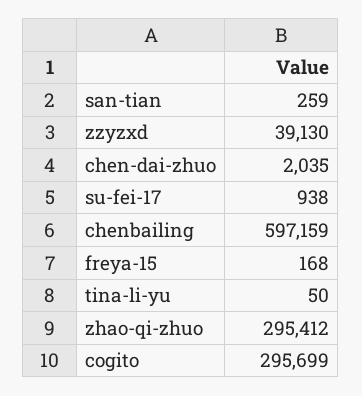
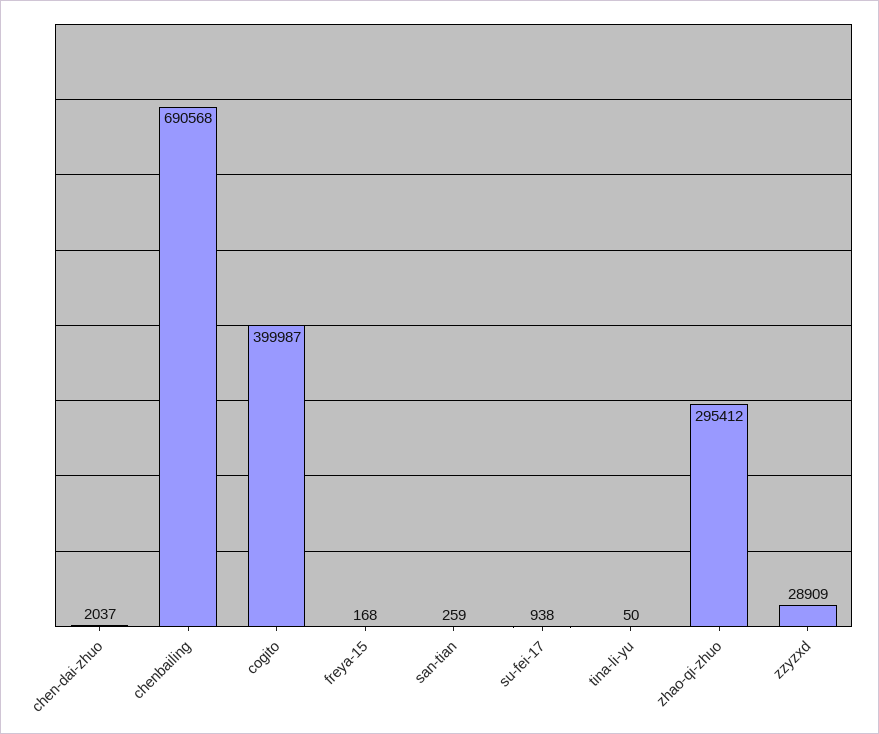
zzyzxd: 39130 -> 28909
chen-dai-zhuo: 2035 -> 2037
chenbailing: 597159 -> 690568
cogito: 295699 -> 399987

